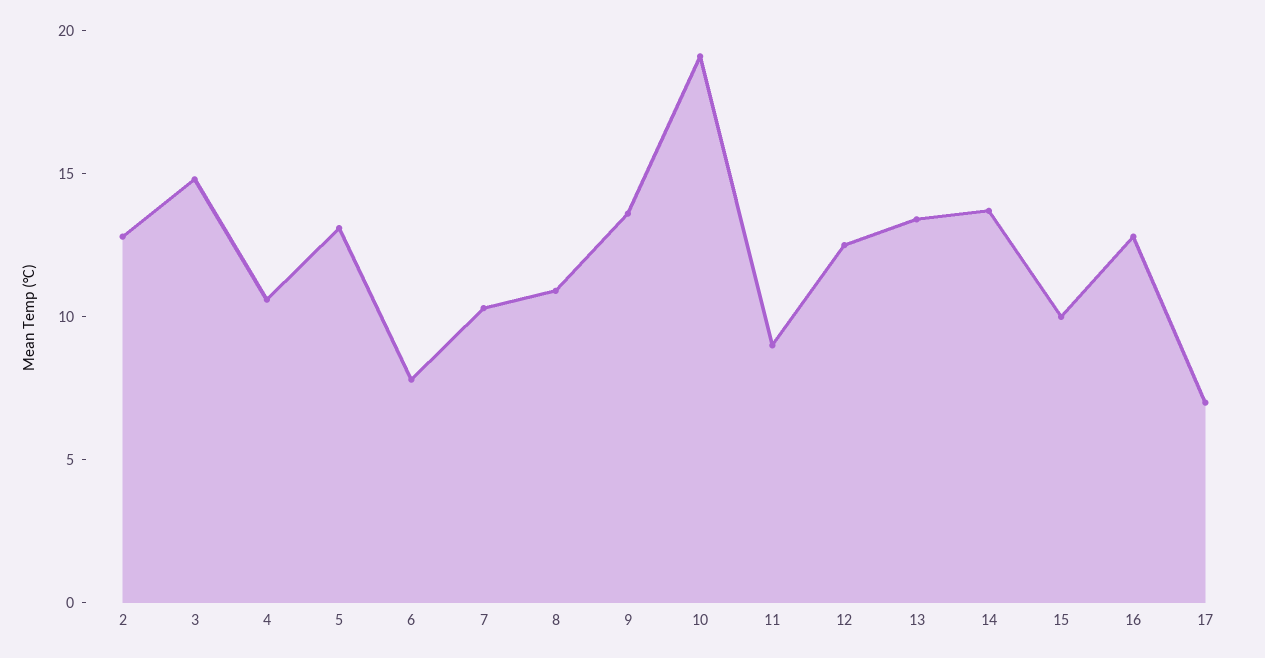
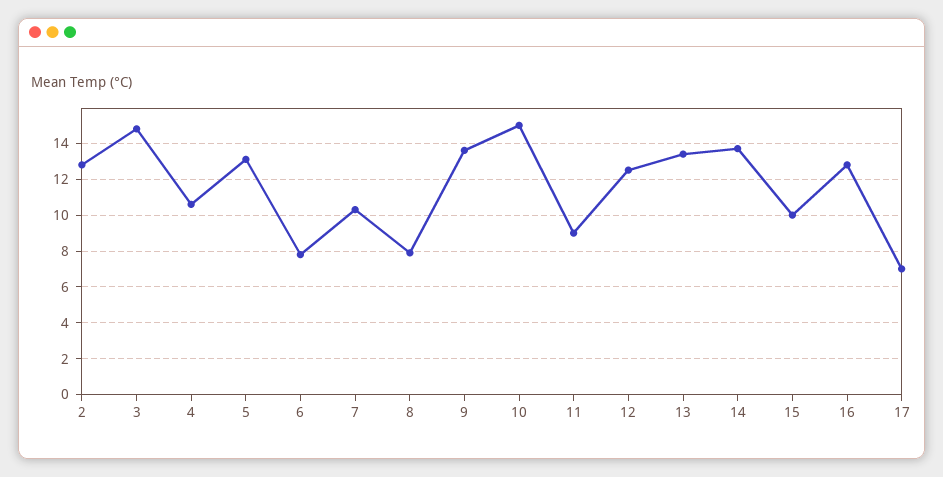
8: 11 -> 8
10: 19 -> 15

